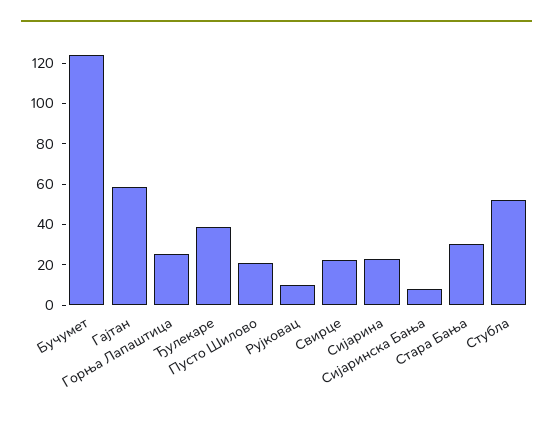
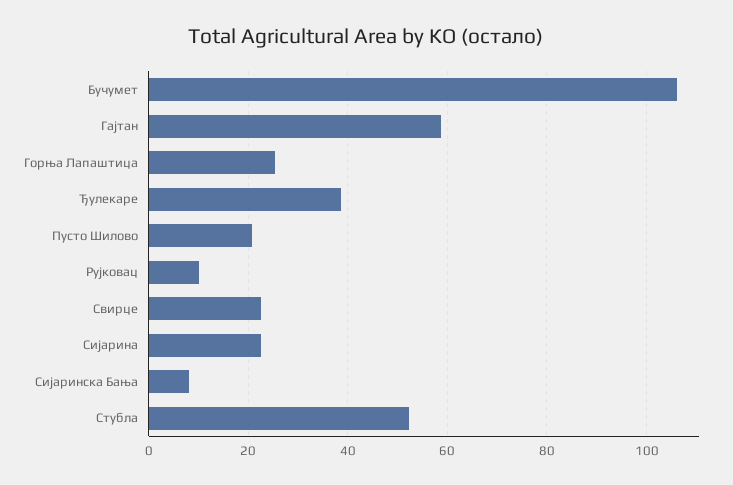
Бучумет: 125 -> 106
Стара Бања: 30 -> none

